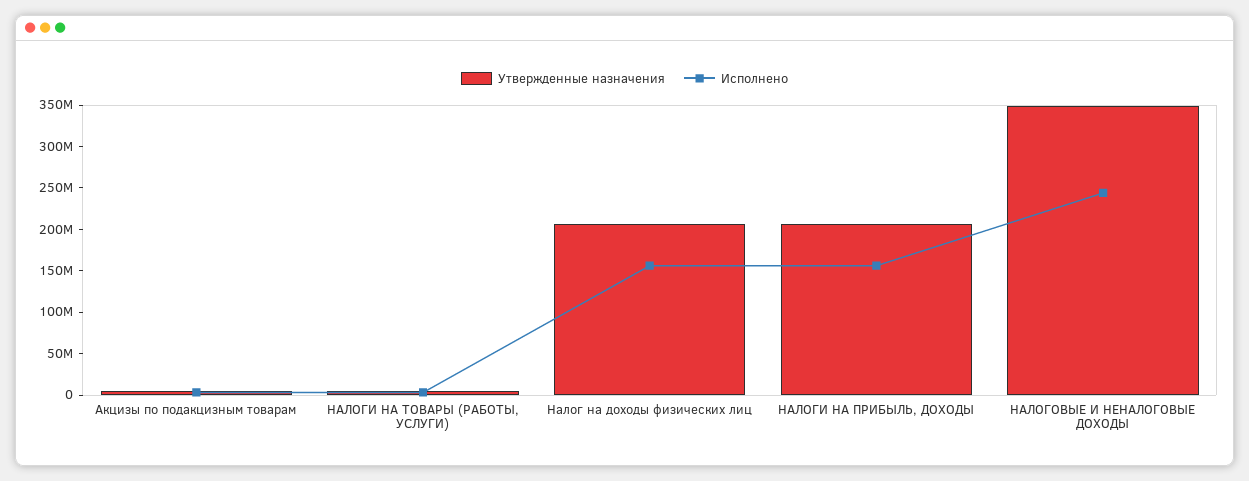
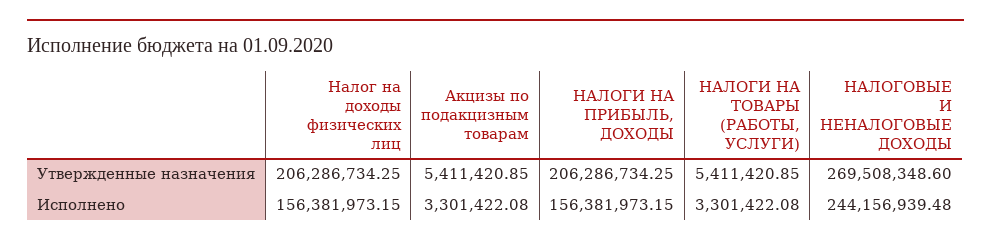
Утвержденные назначения, НАЛОГОВЫЕ И НЕНАЛОГОВЫЕ ДОХОДЫ: 350000000 -> 269508348.6

